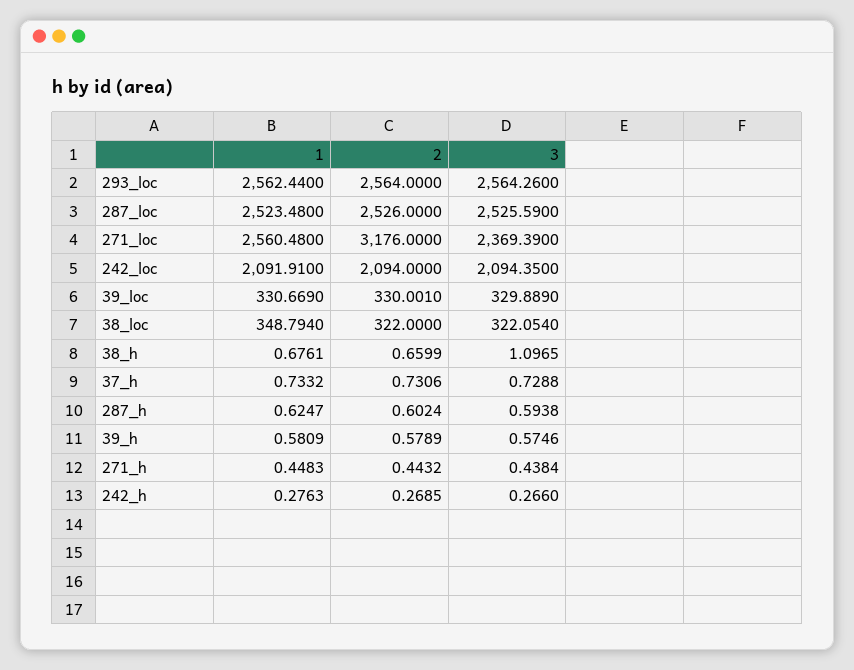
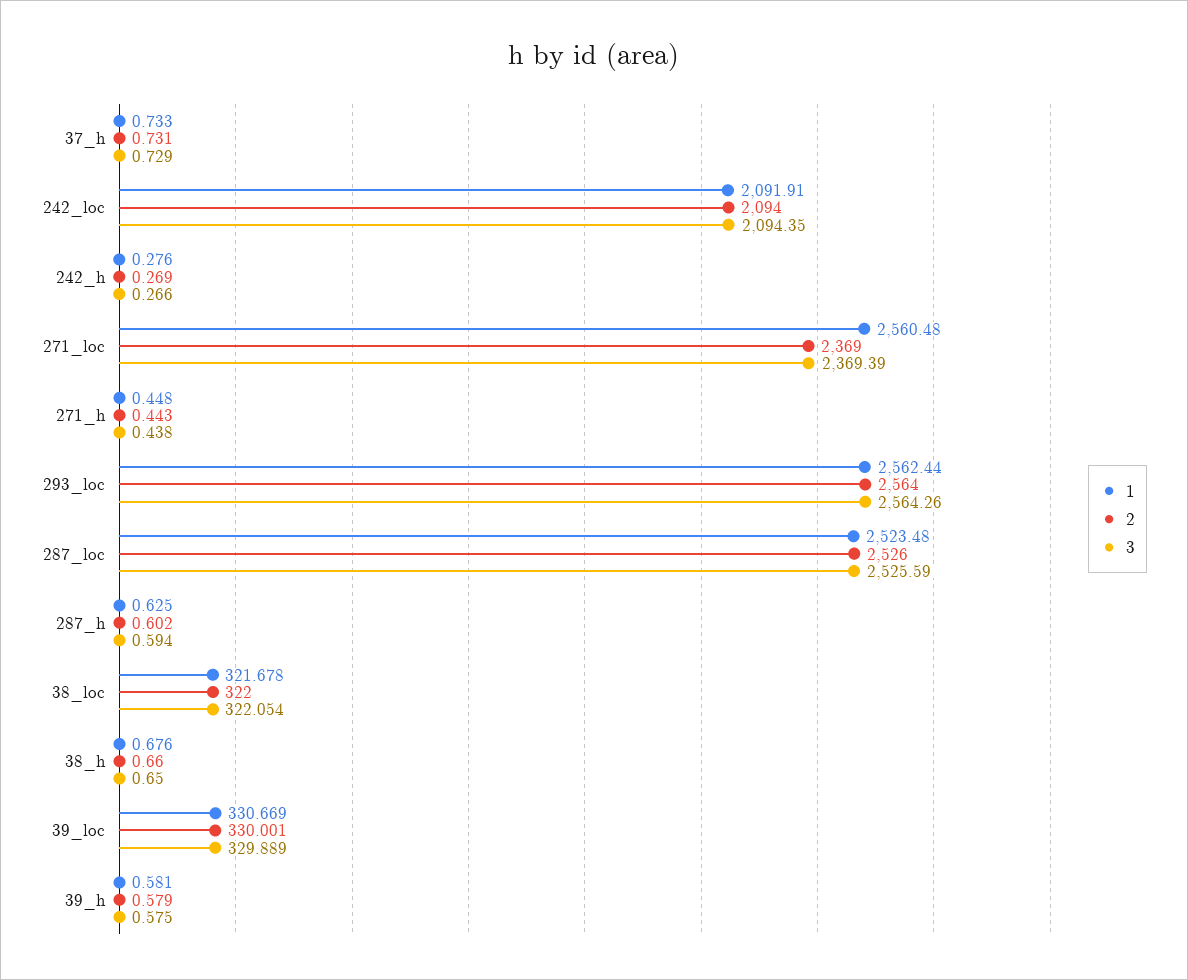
2, 271_loc: 3176 -> 2369
1, 38_loc: 348.794 -> 321.678
3, 38_h: 1.0965 -> 0.65

